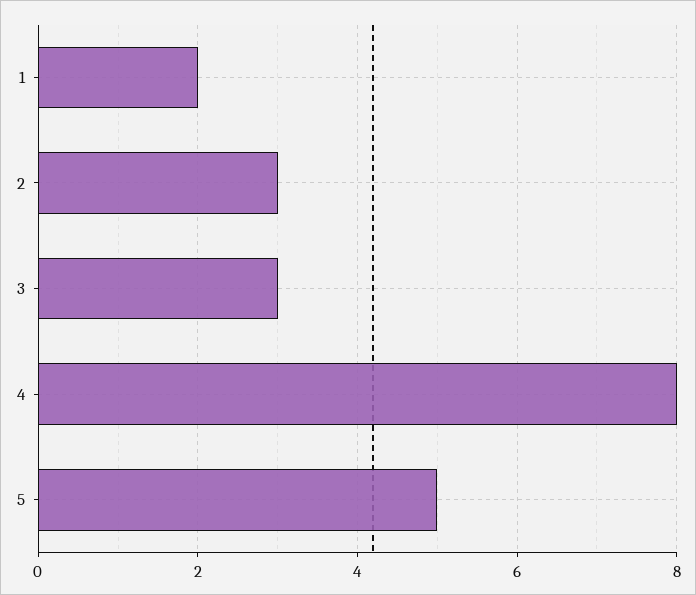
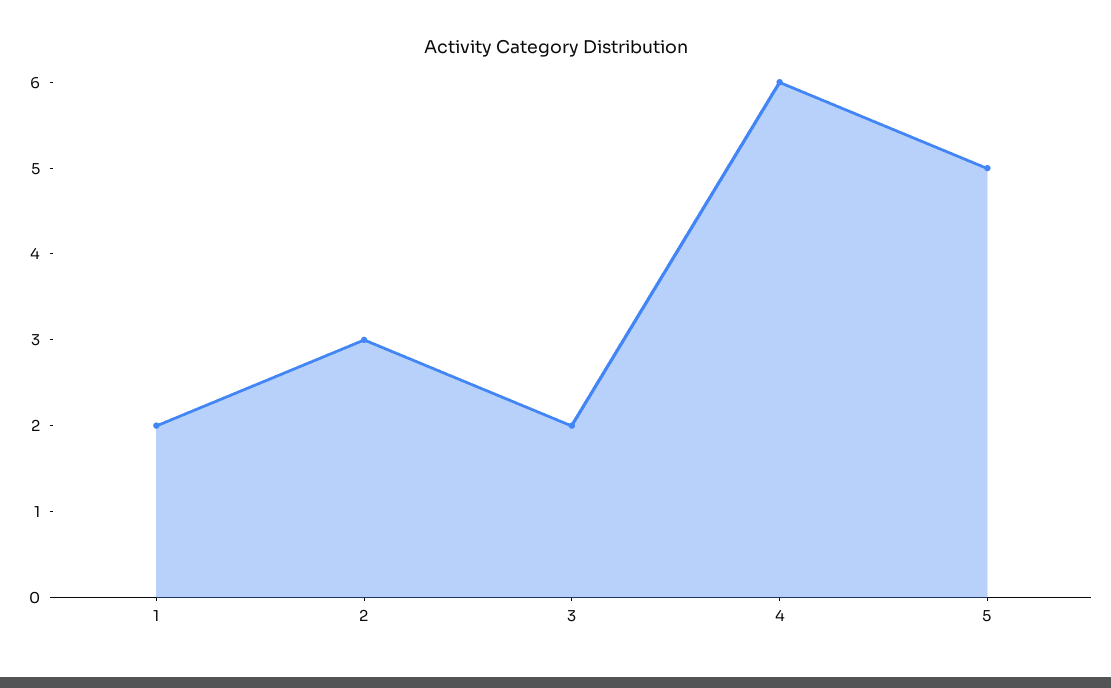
3: 3 -> 2
4: 8 -> 6

